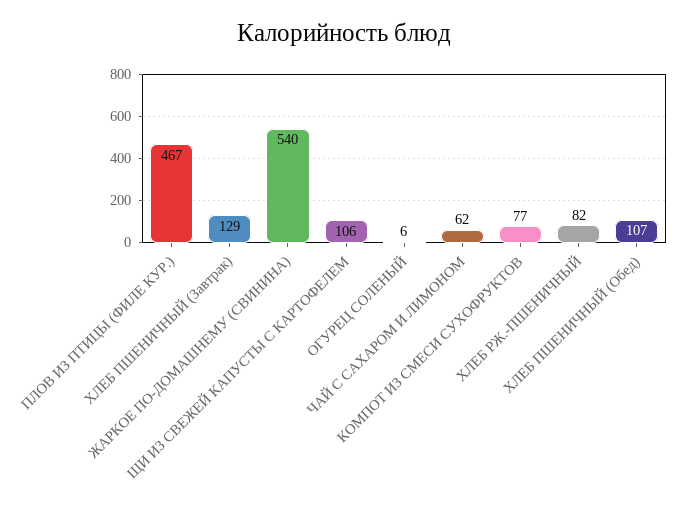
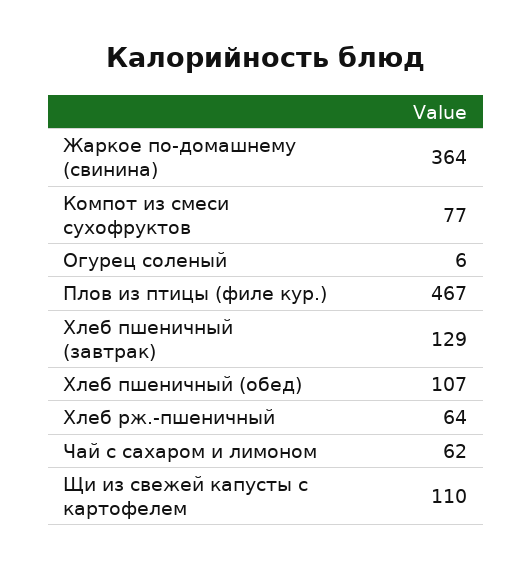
ЖАРКОЕ ПО-ДОМАШНЕМУ (СВИНИНА): 540 -> 364
ЩИ ИЗ СВЕЖЕЙ КАПУСТЫ С КАРТОФЕЛЕМ: 106 -> 110
ХЛЕБ РЖ.-ПШЕНИЧНЫЙ: 82 -> 64

